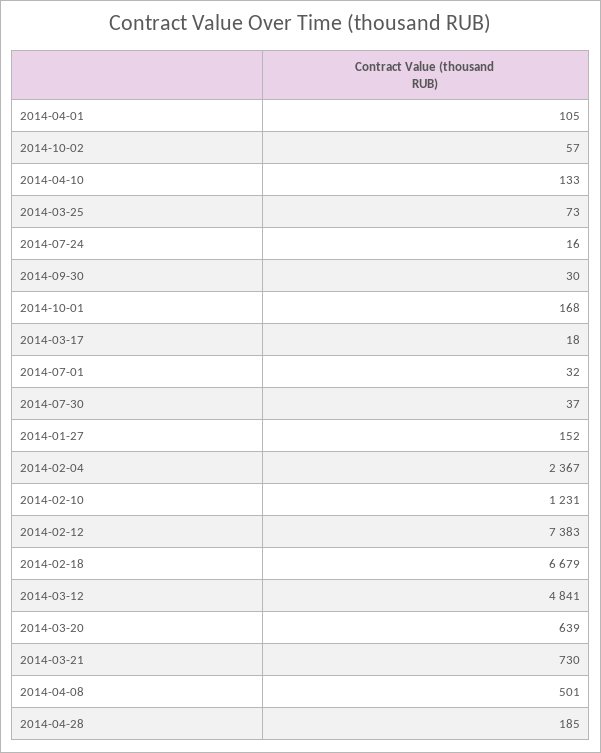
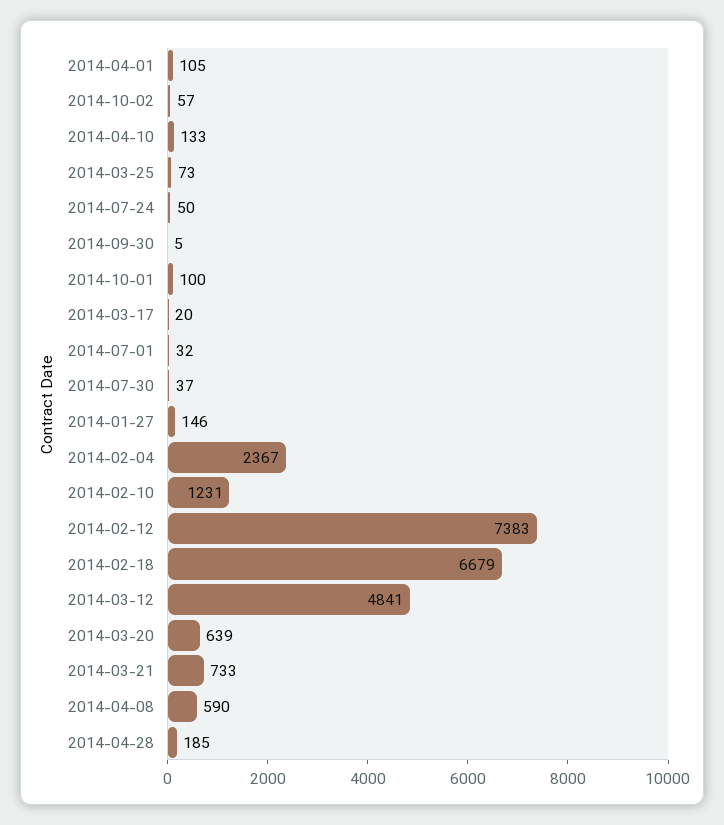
2014-07-24: 16 -> 50
2014-09-30: 30 -> 5
2014-10-01: 168 -> 100
2014-03-17: 18 -> 20
2014-01-27: 152 -> 146
2014-03-21: 730 -> 733
2014-04-08: 501 -> 590

